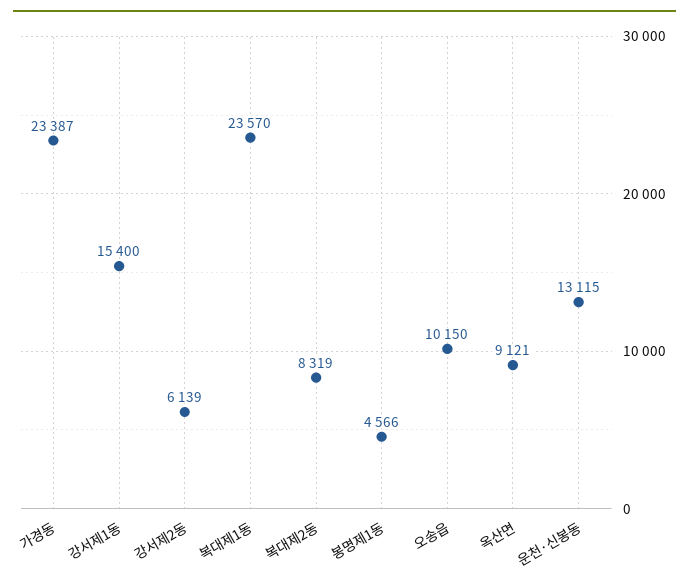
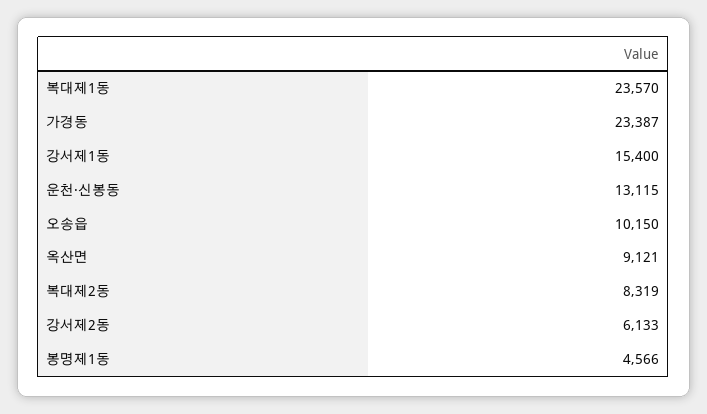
강서제2동: 6139 -> 6133

